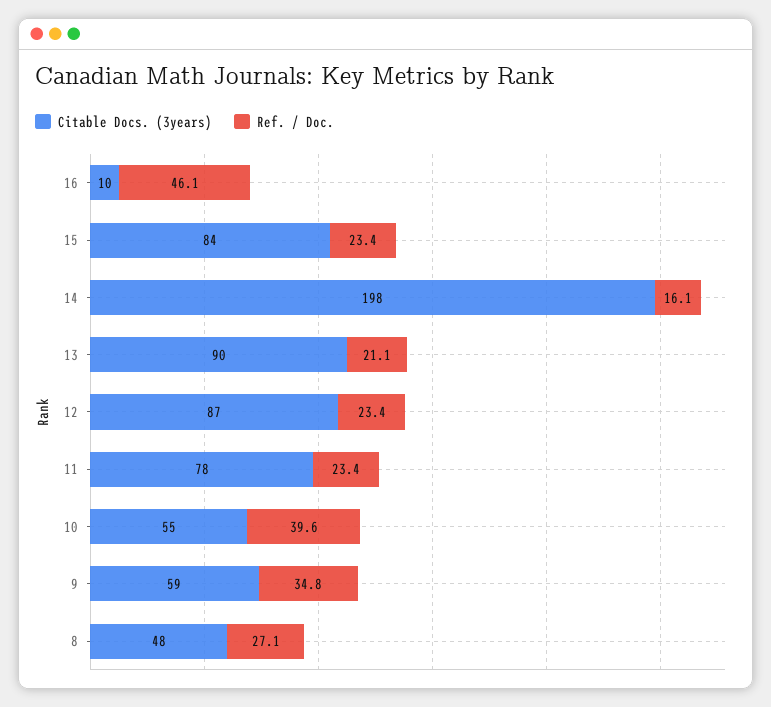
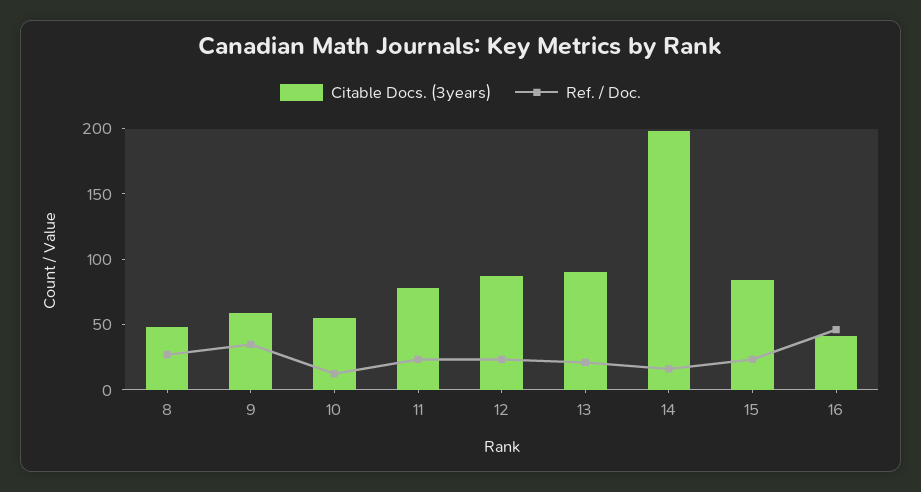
Citable Docs. (3years), 16: 10 -> 40
Ref. / Doc., 10: 39.6 -> 10

